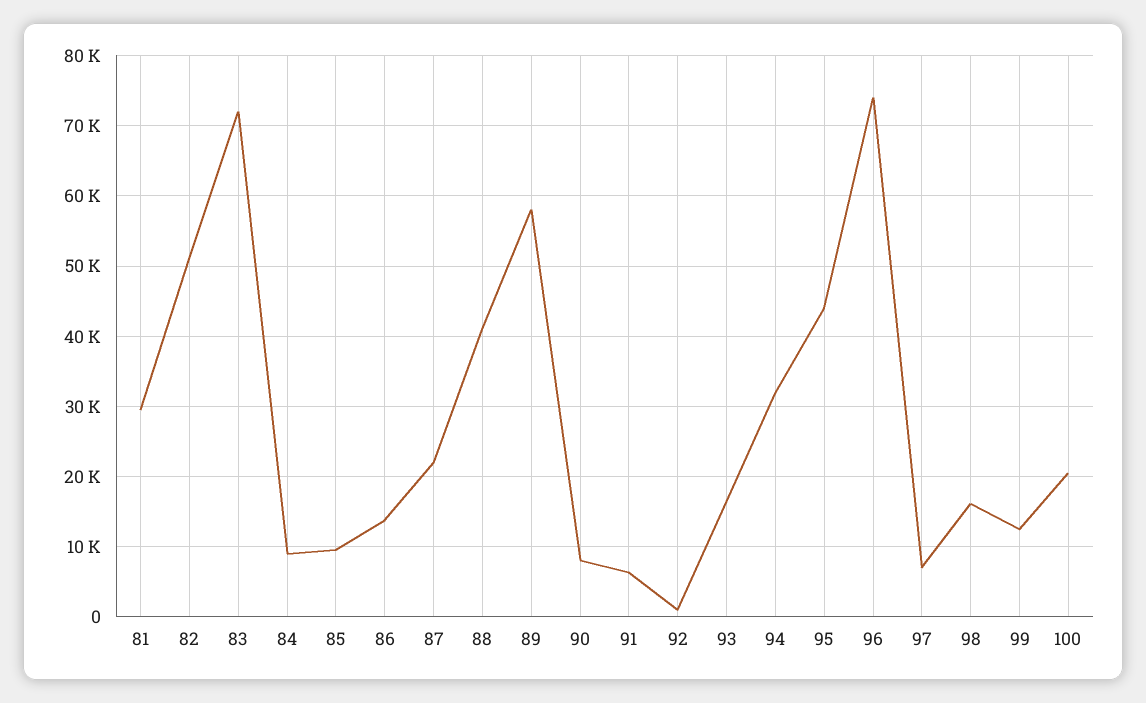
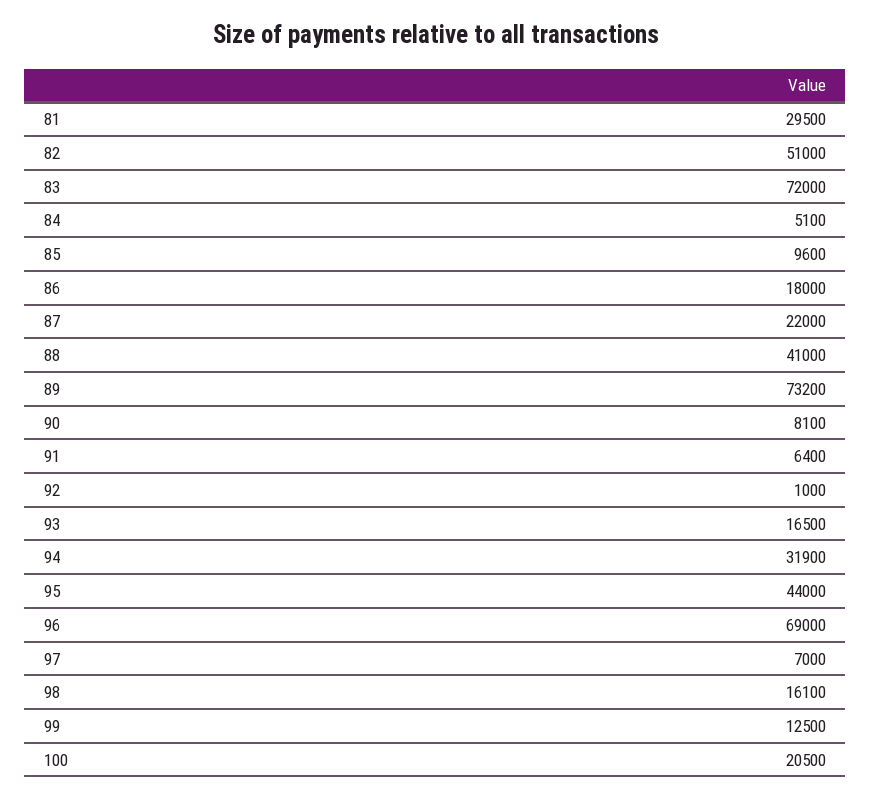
84: 9000 -> 5100
86: 14000 -> 18000
89: 58000 -> 73200
96: 74000 -> 69000

